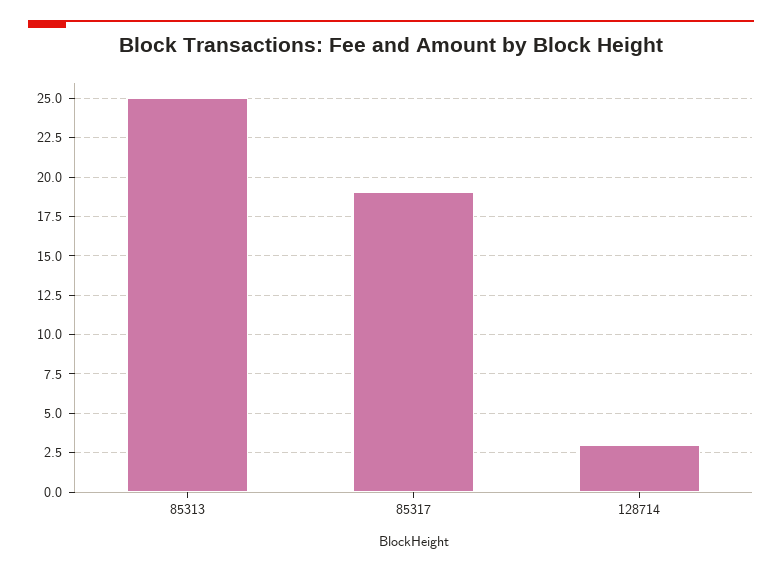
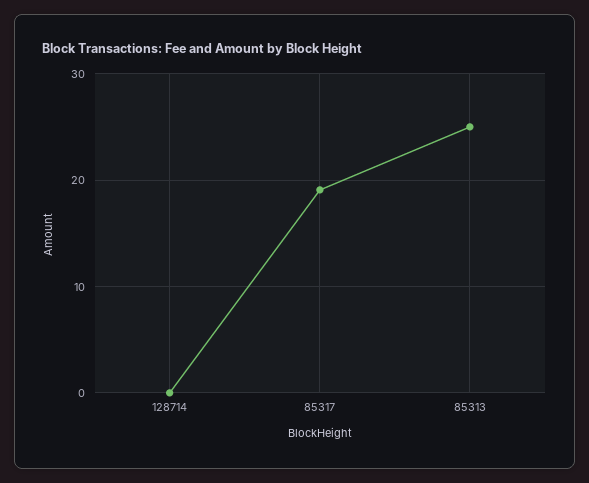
128714: 3 -> 0

